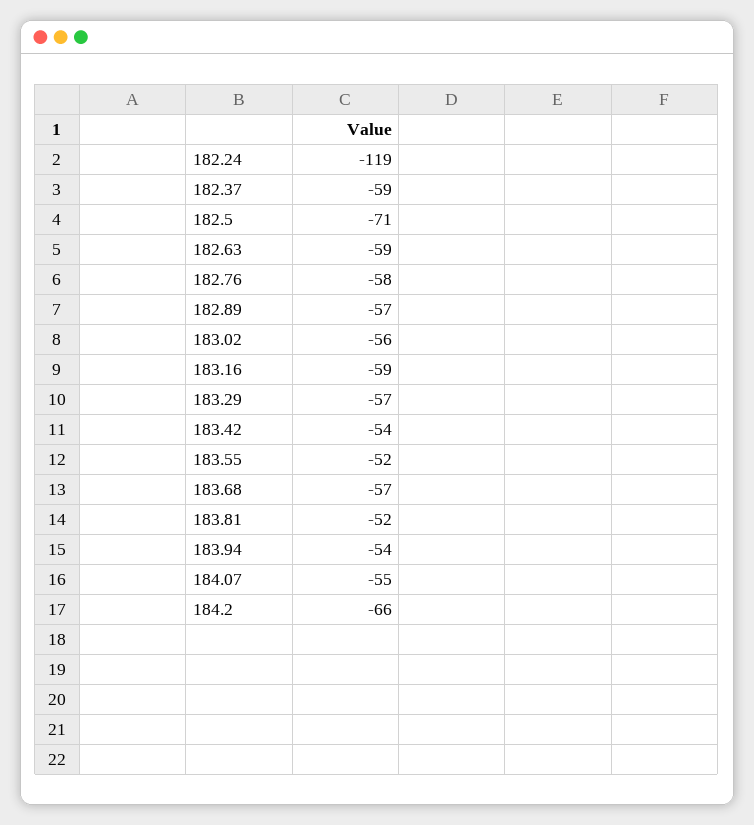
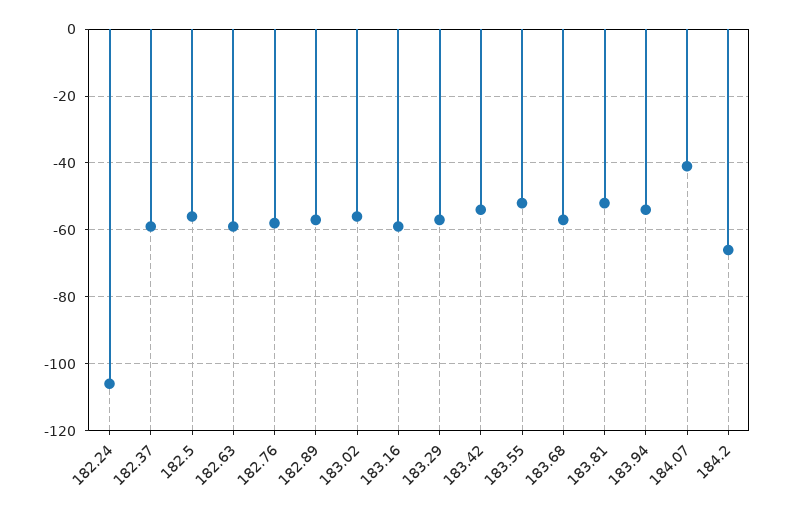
182.24: -119 -> -105
182.5: -71 -> -55
184.07: -55 -> -40

